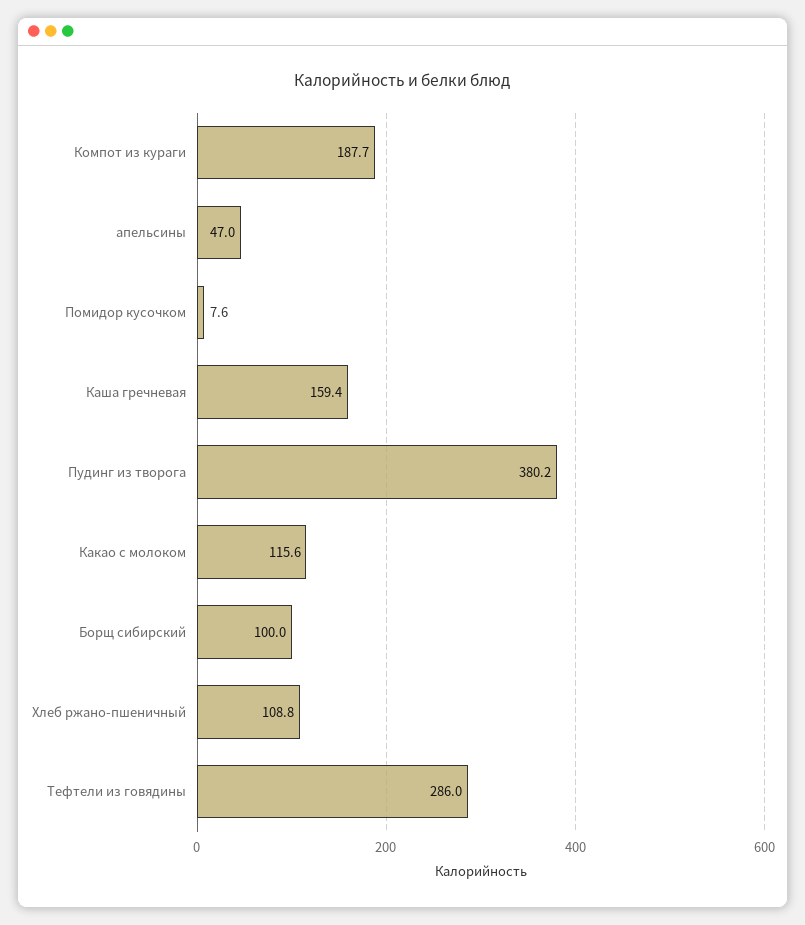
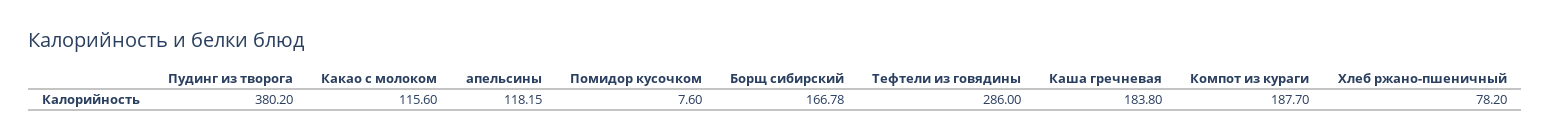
апельсины: 47 -> 118.15
Каша гречневая: 159.4 -> 183.8
Борщ сибирский: 100 -> 166.78
Хлеб ржано-пшеничный: 108.8 -> 78.2

